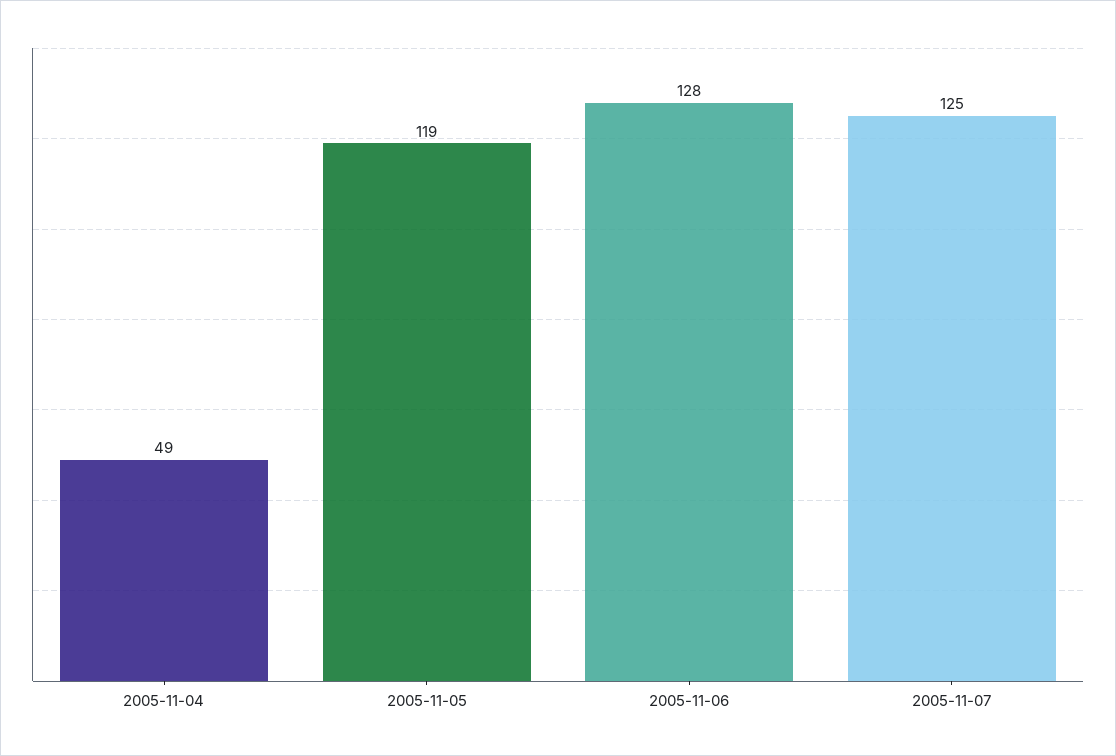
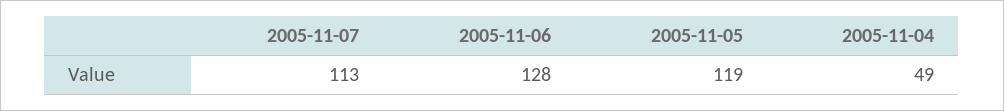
2005-11-07: 125 -> 113

